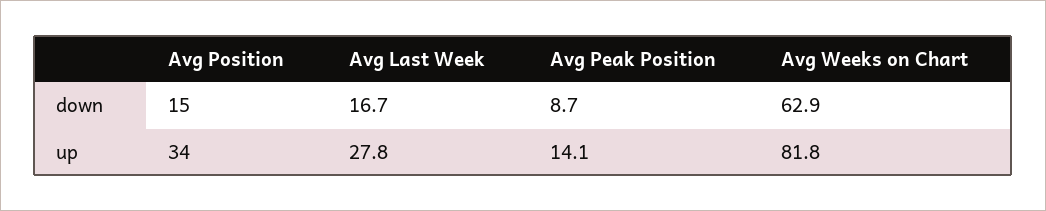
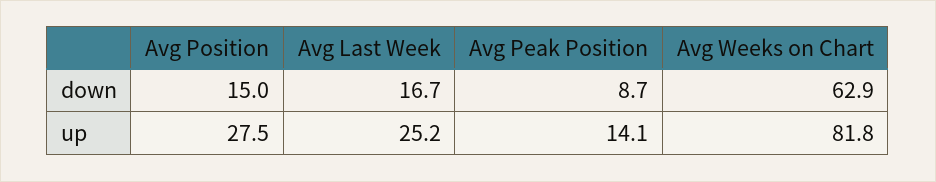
Avg Position, up: 34 -> 27.5
Avg Last Week, up: 27.8 -> 25.2

